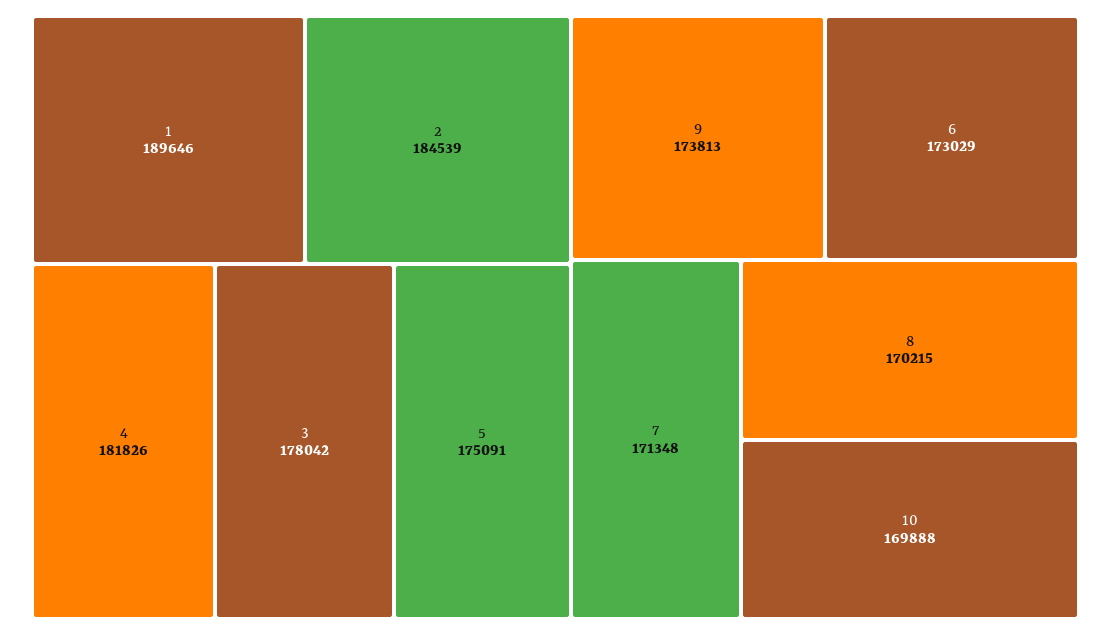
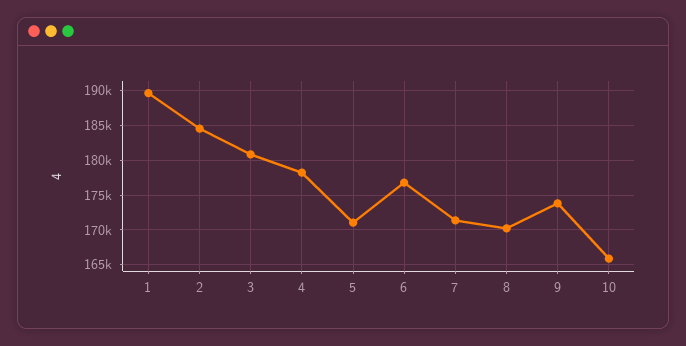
4: 181826 -> 178000
3: 178042 -> 181000
5: 175091 -> 171000
6: 173029 -> 177000
10: 169888 -> 166000

